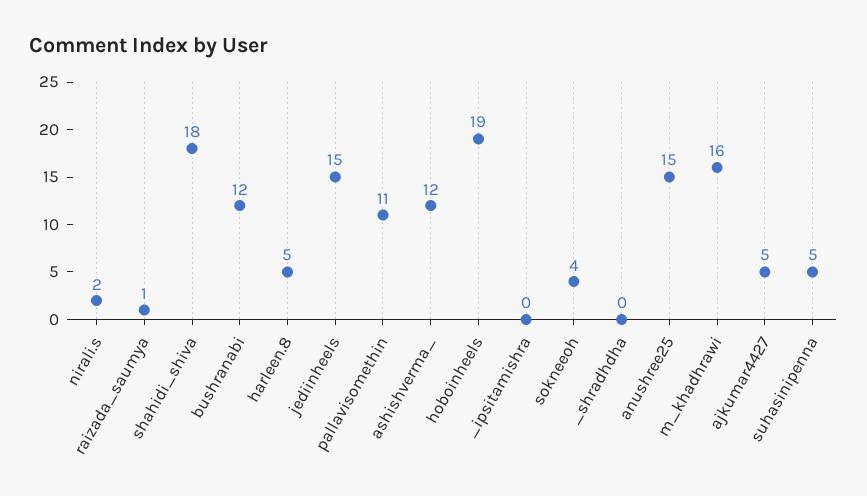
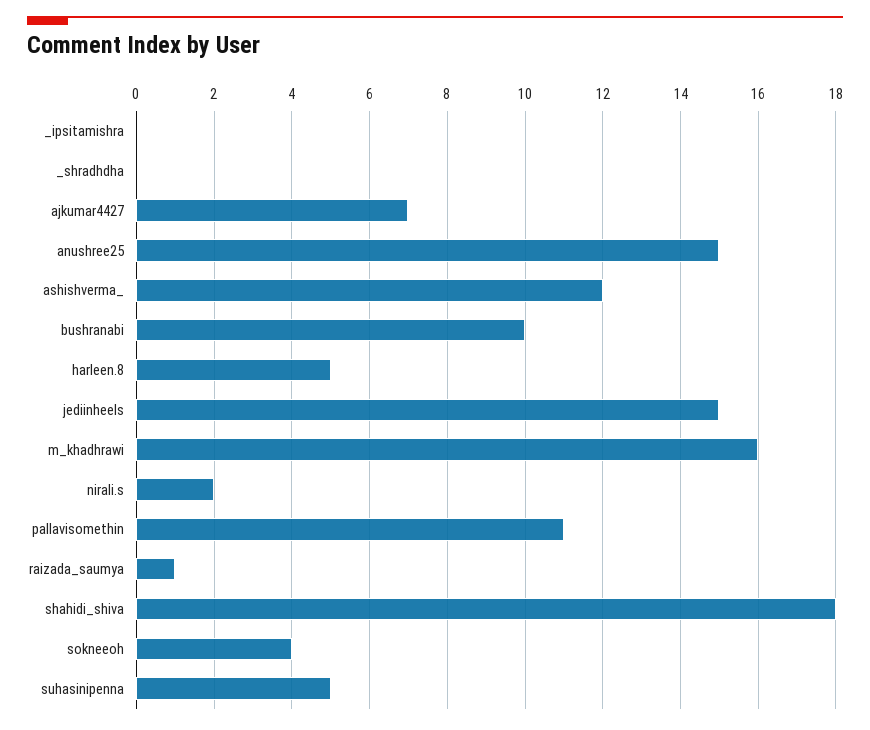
bushranabi: 12 -> 10
hoboinheels: 19 -> none
ajkumar4427: 5 -> 7

